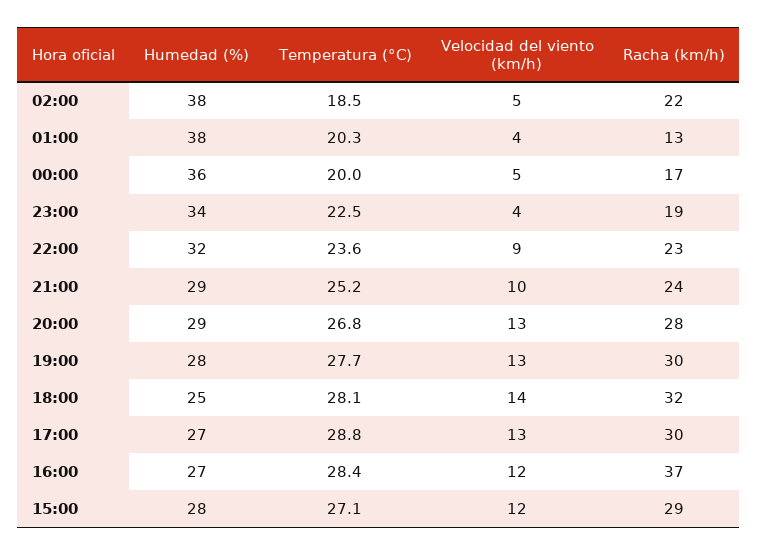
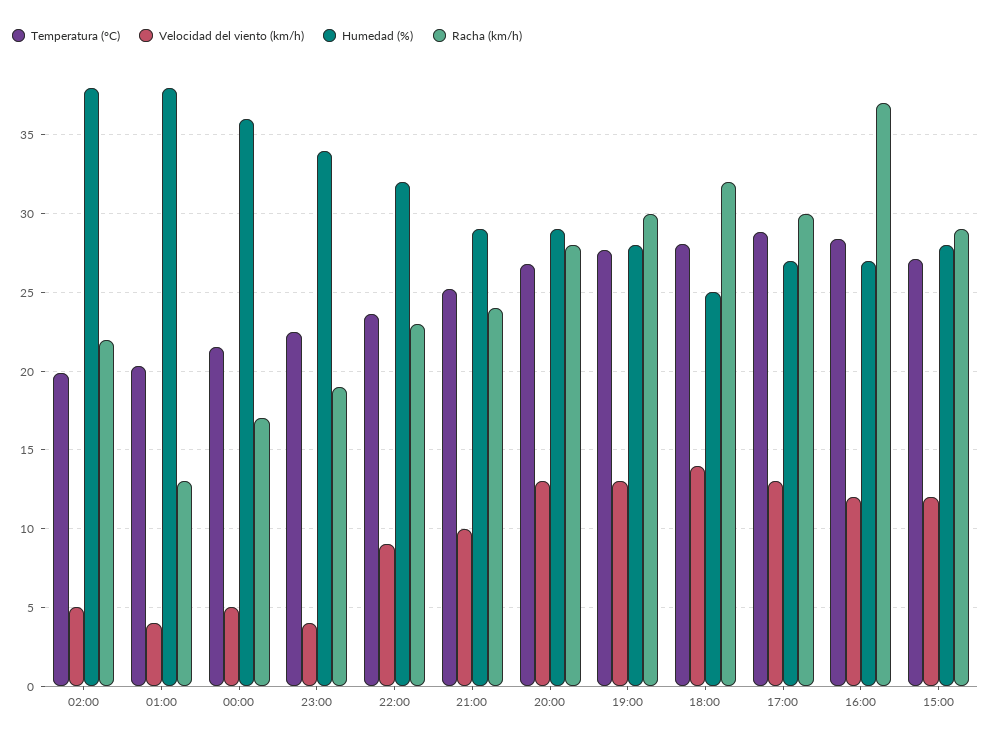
Temperatura (°C), 02:00: 18.5 -> 20
Temperatura (°C), 00:00: 20 -> 21.5

